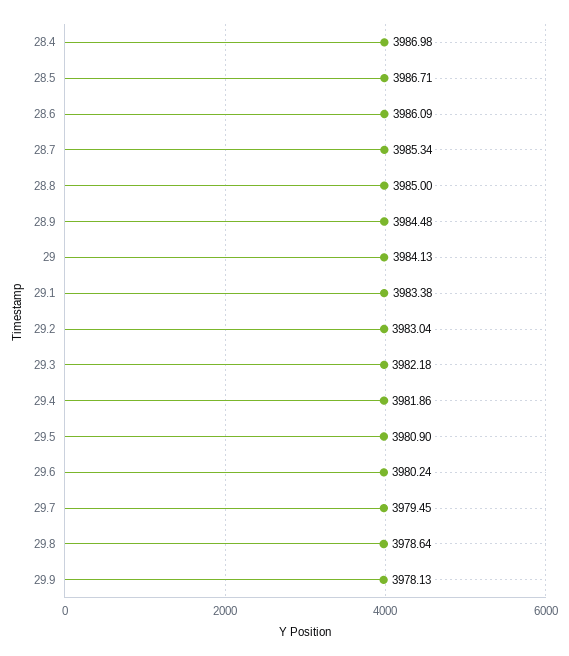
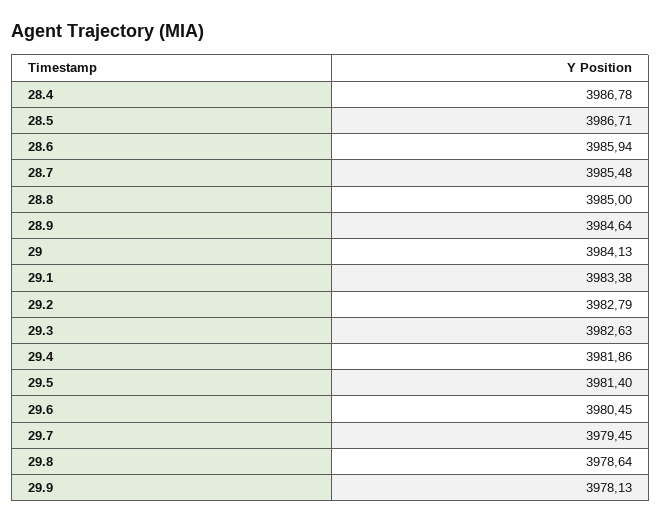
28.4: 3986.98 -> 3986.78
28.6: 3986.09 -> 3985.94
28.7: 3985.34 -> 3985.48
28.9: 3984.48 -> 3984.64
29.2: 3983.04 -> 3982.79
29.3: 3982.18 -> 3982.63
29.5: 3980.9 -> 3981.4
29.6: 3980.24 -> 3980.45

